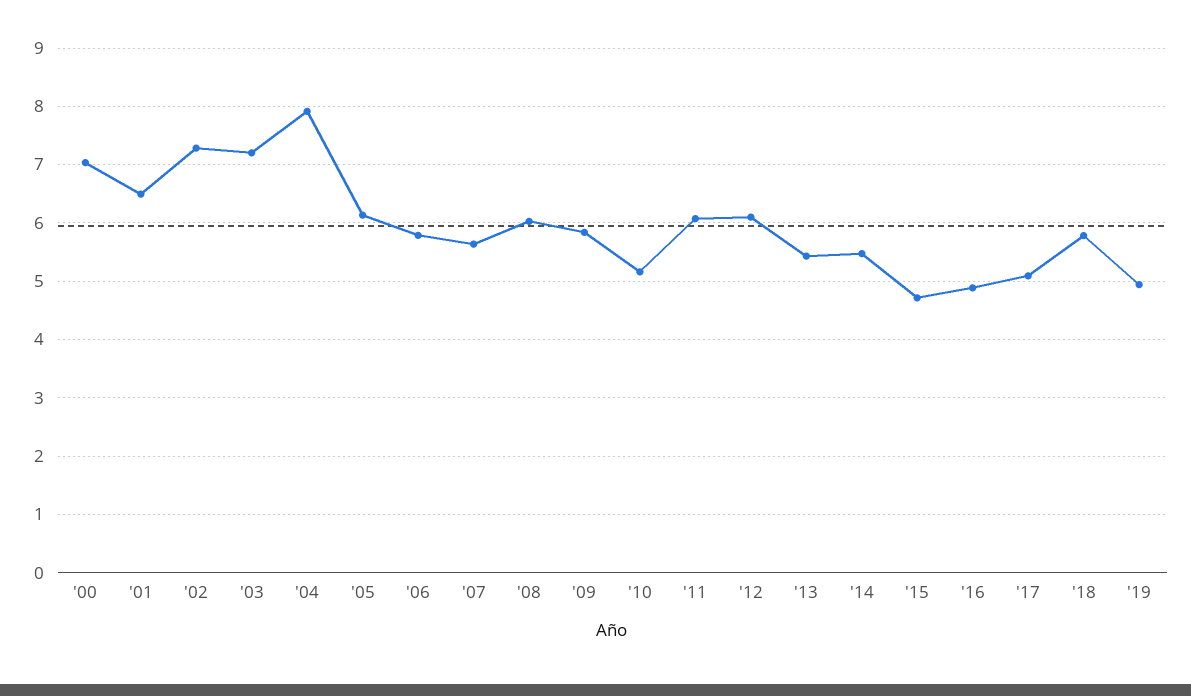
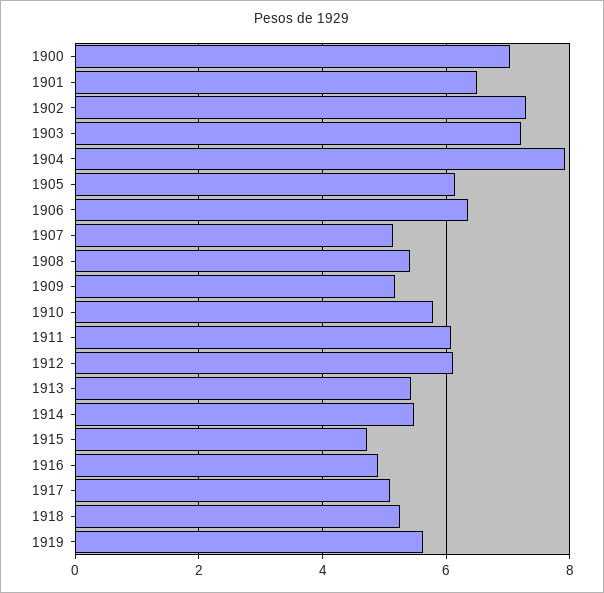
'06: 5.8 -> 6.4
'07: 5.6 -> 5.2
'08: 6 -> 5.4
'09: 5.8 -> 5.2
'10: 5.2 -> 5.8
'18: 5.8 -> 5.2
'19: 5 -> 5.6

